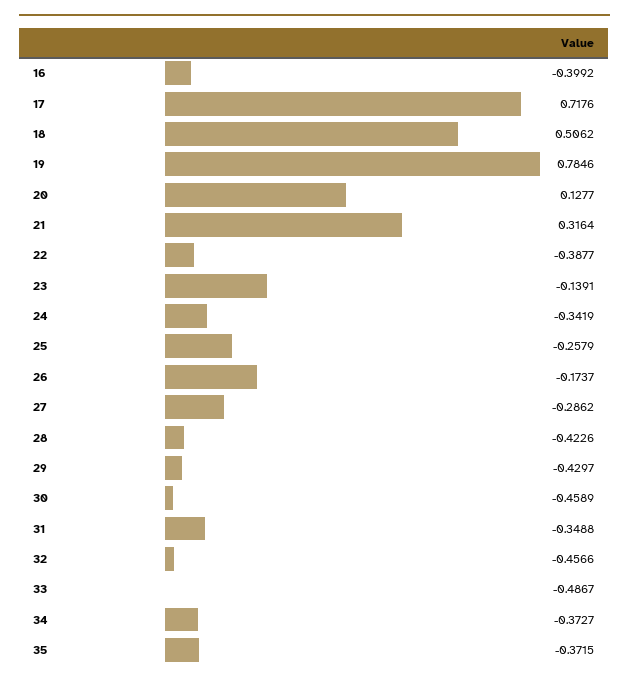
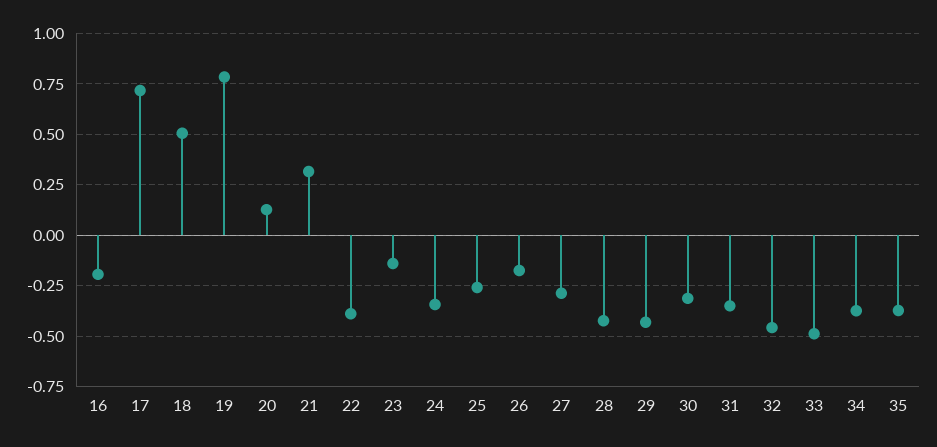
16: -0.3992 -> -0.2
30: -0.4589 -> -0.3

